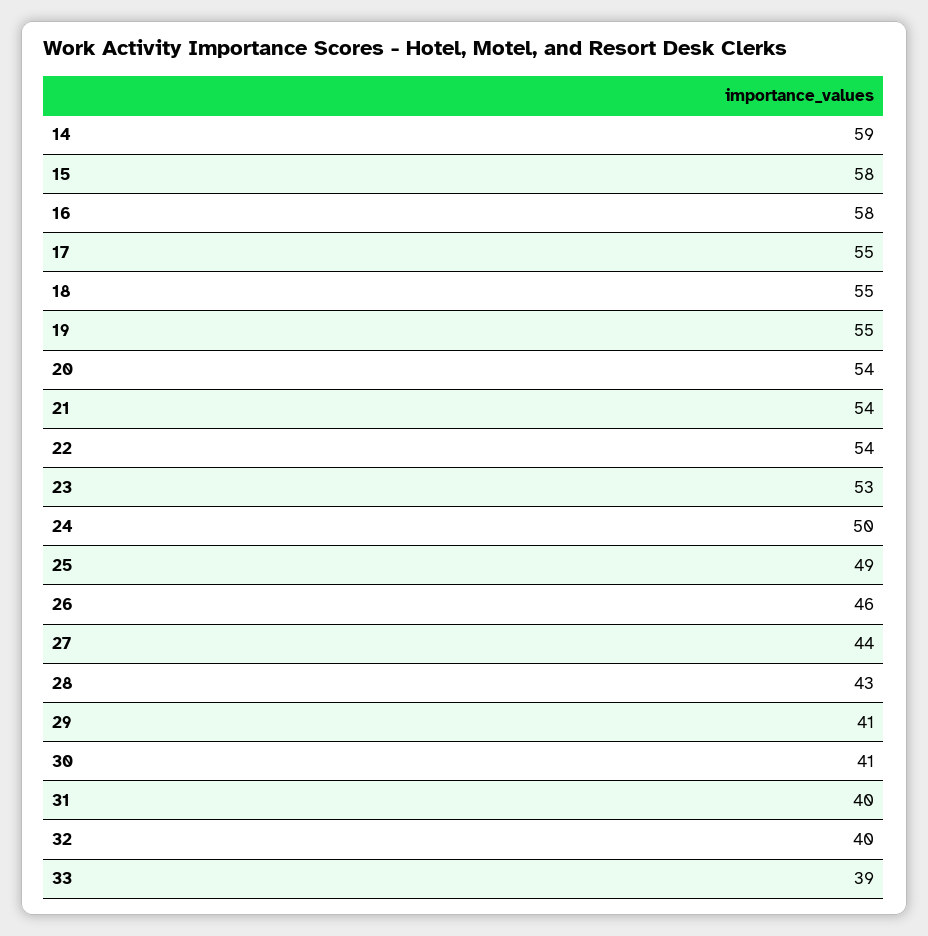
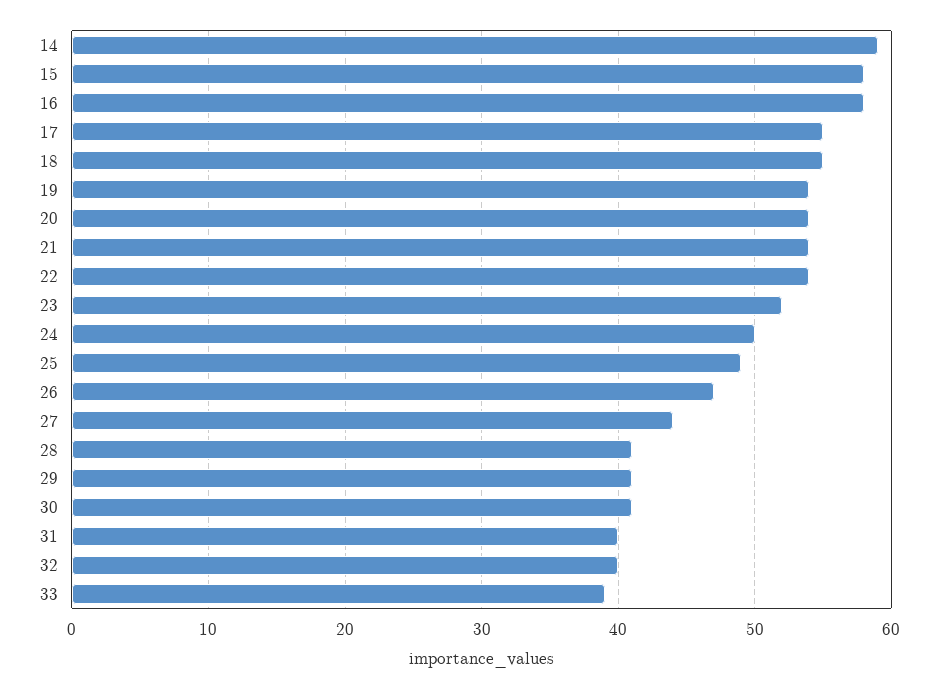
19: 55 -> 54
23: 53 -> 52
26: 46 -> 47
28: 43 -> 41

